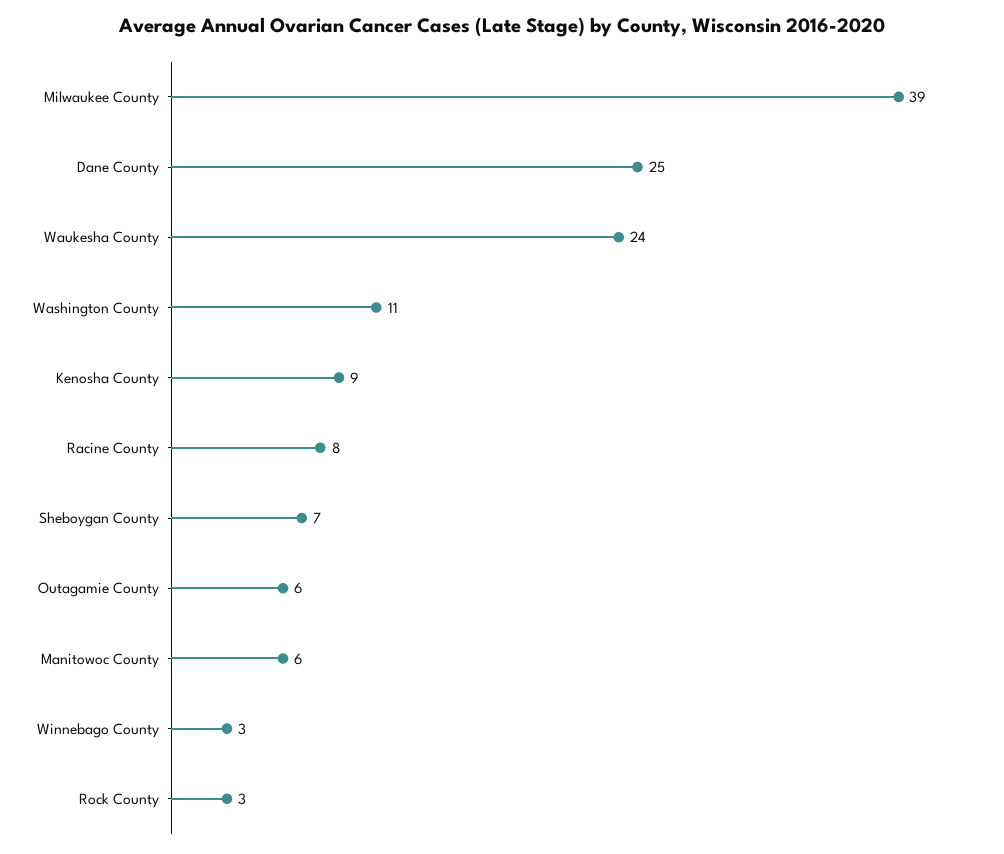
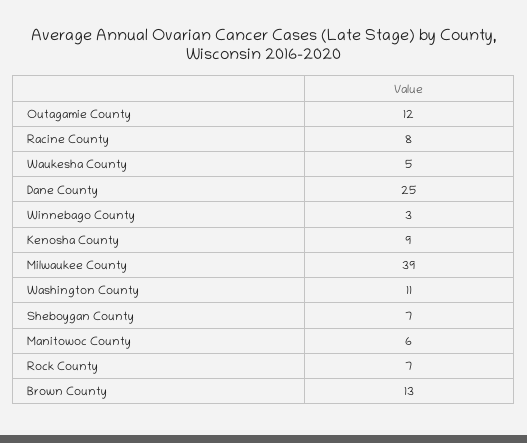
Waukesha County: 24 -> 5
Outagamie County: 6 -> 12
Rock County: 3 -> 7
Brown County: none -> 13

